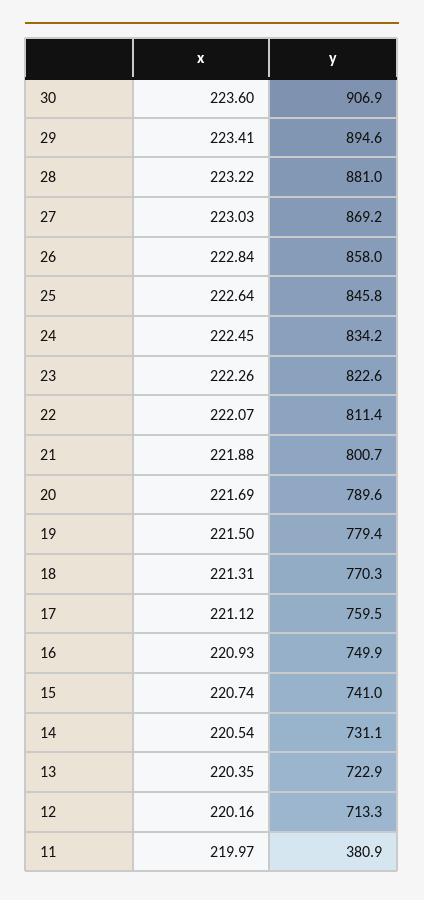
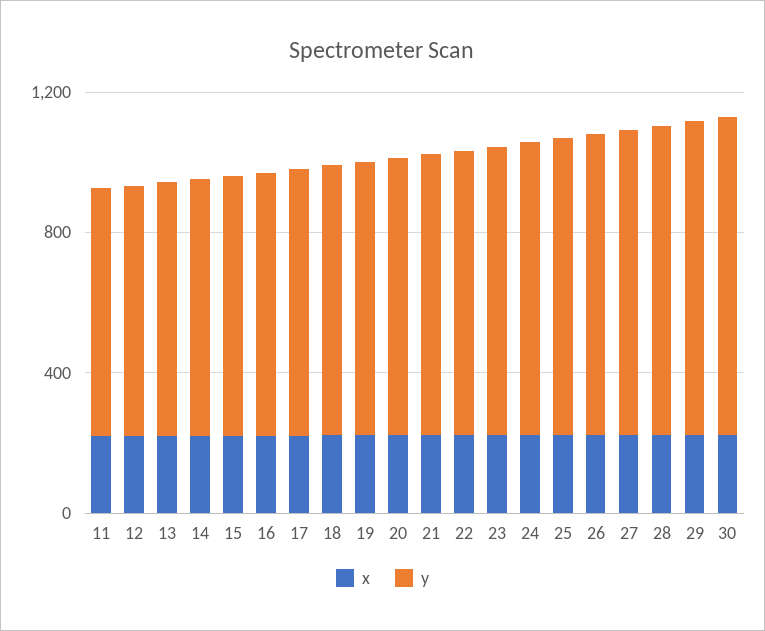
y, 11: 380.9 -> 700

